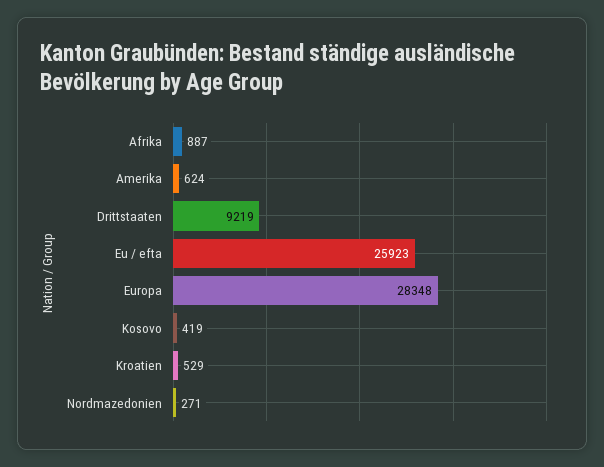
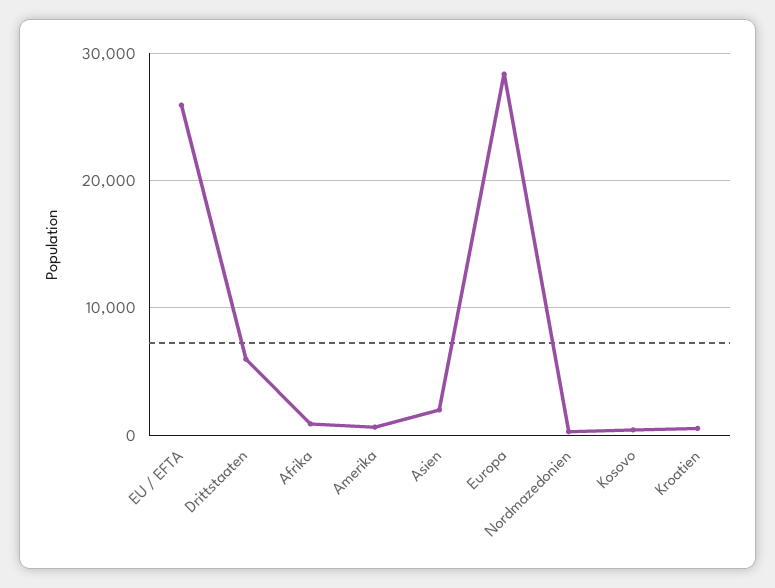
Drittstaaten: 9219 -> 6000
Asien: none -> 2000

